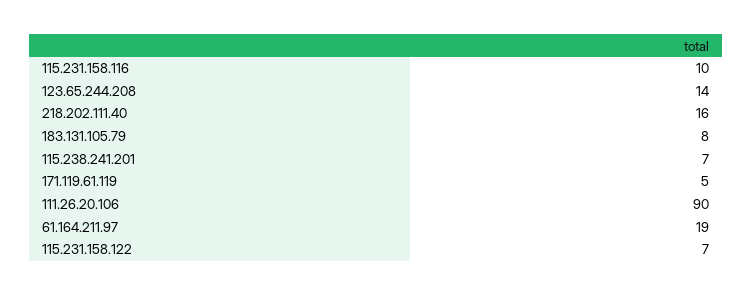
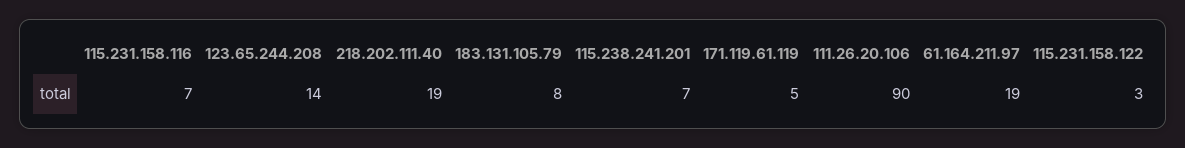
115.231.158.116: 10 -> 7
218.202.111.40: 16 -> 19
115.231.158.122: 7 -> 3

